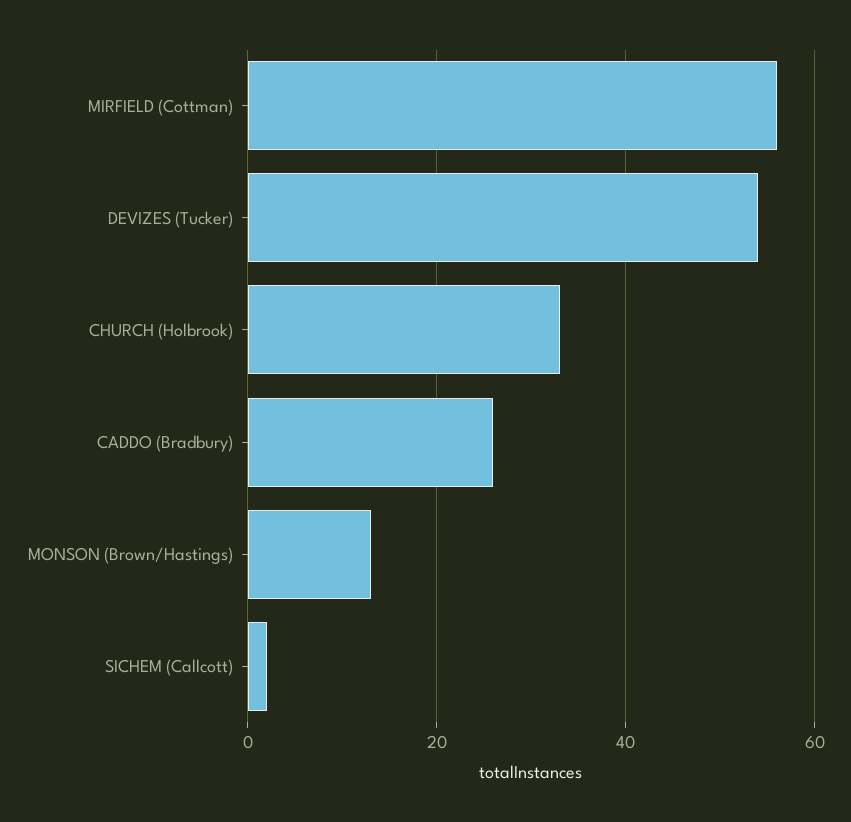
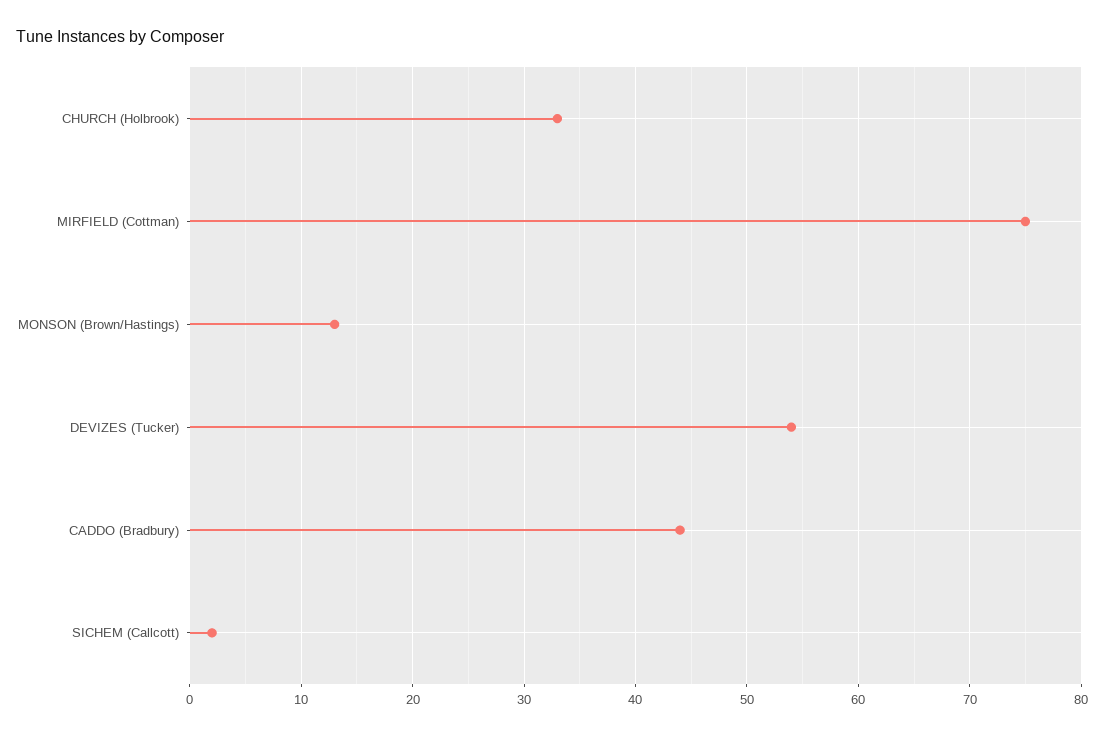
MIRFIELD (Cottman): 55 -> 75
CADDO (Bradbury): 25 -> 44

